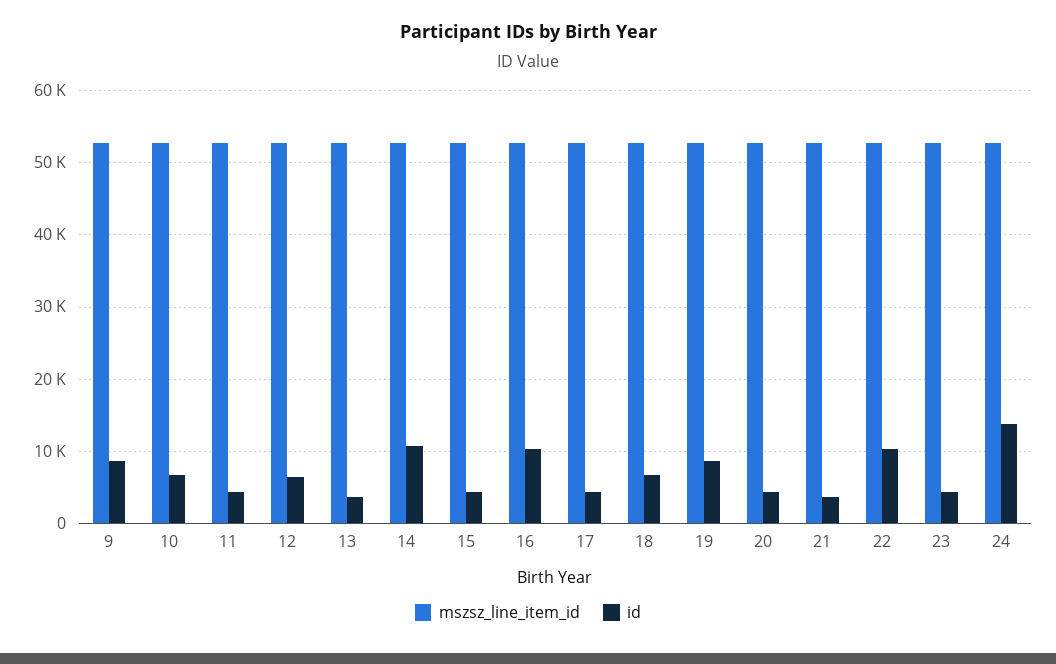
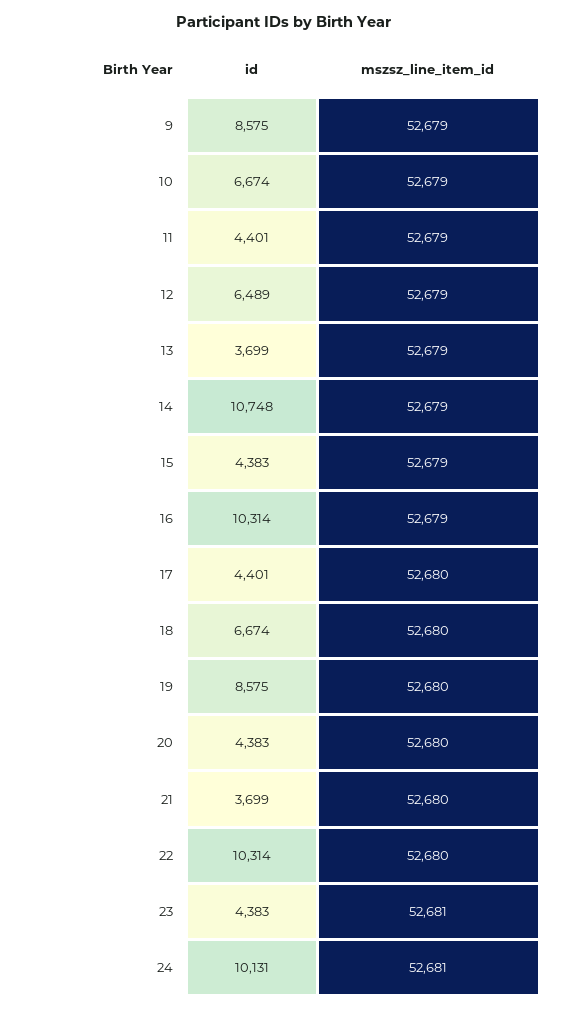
id, 24: 14000 -> 10131

